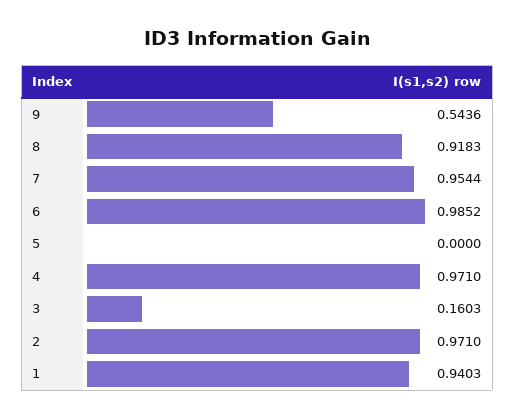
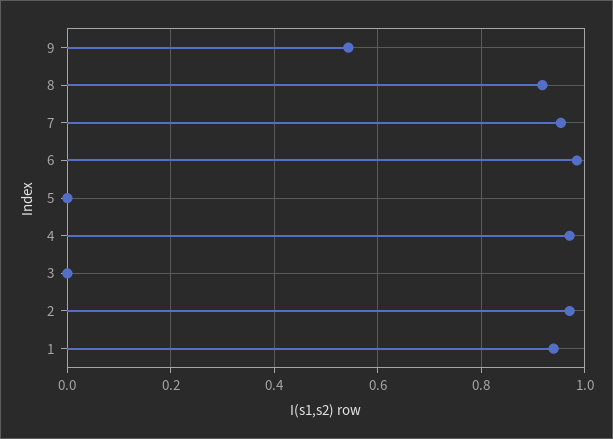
3: 0.1603 -> 0

